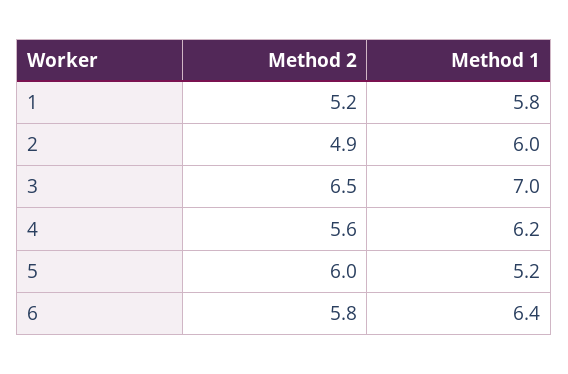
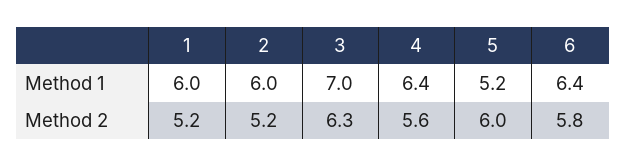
Method 1, 1: 5.8 -> 6
Method 2, 2: 4.9 -> 5.2
Method 2, 3: 6.5 -> 6.3
Method 1, 4: 6.2 -> 6.4

